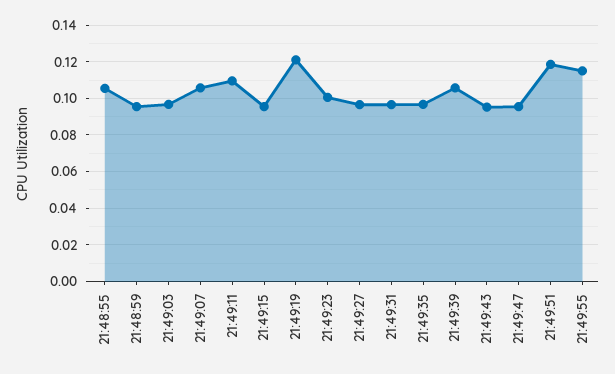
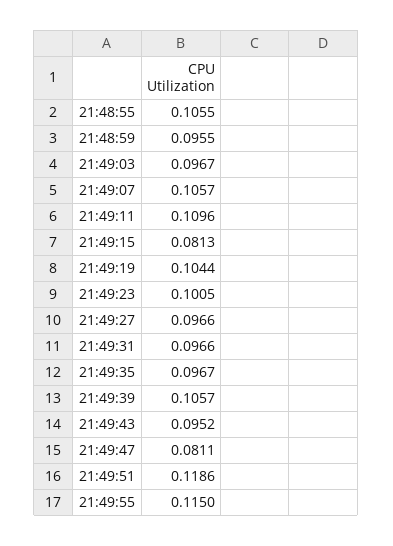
21:49:15: 0.095 -> 0.0813
21:49:19: 0.12 -> 0.1044
21:49:47: 0.095 -> 0.0811

